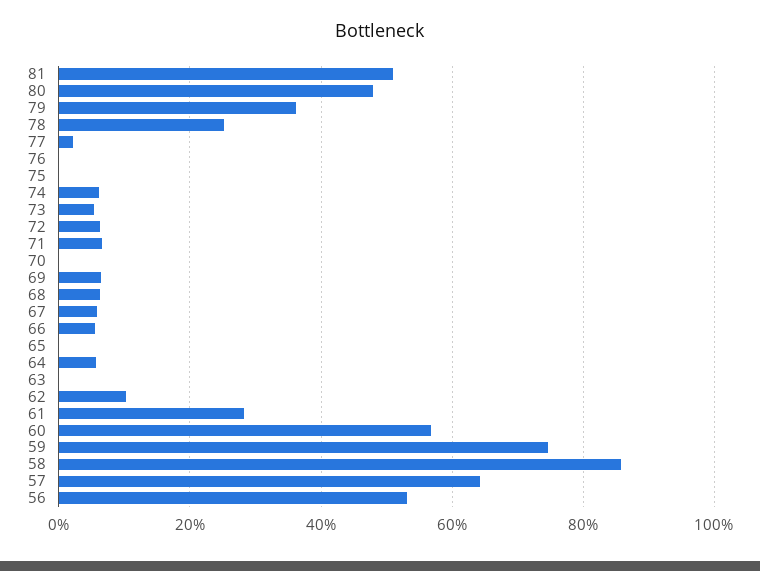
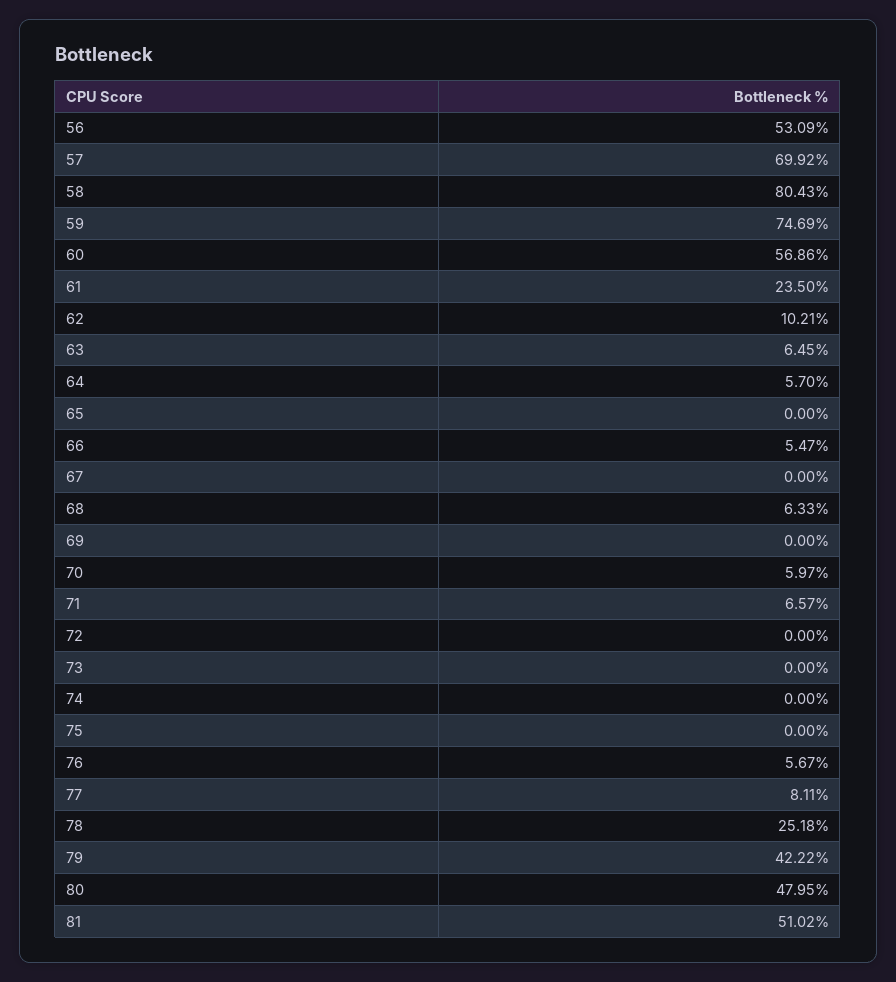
79: 36 -> 42.22
77: 2 -> 8.11
76: 0 -> 5.67
74: 6 -> 0
73: 6 -> 0
72: 6 -> 0
70: 0 -> 5.97
69: 6 -> 0
67: 6 -> 0
63: 0 -> 6.45
61: 28 -> 23.5
58: 86 -> 80.43
57: 64 -> 69.92

